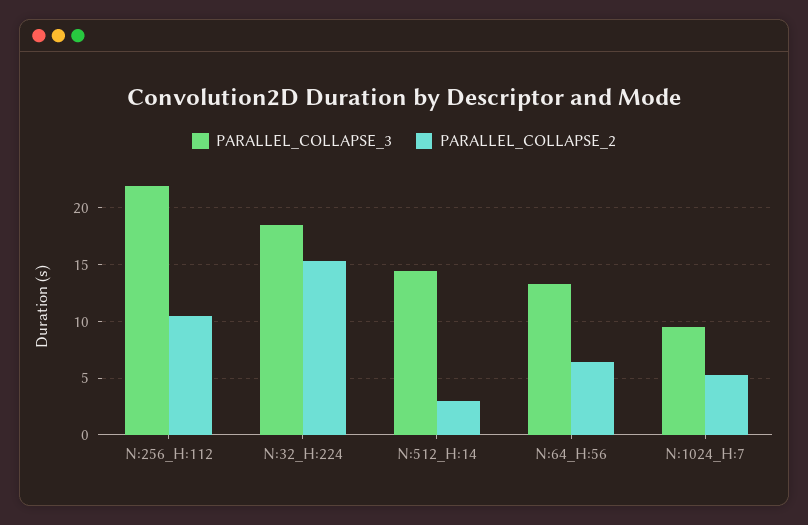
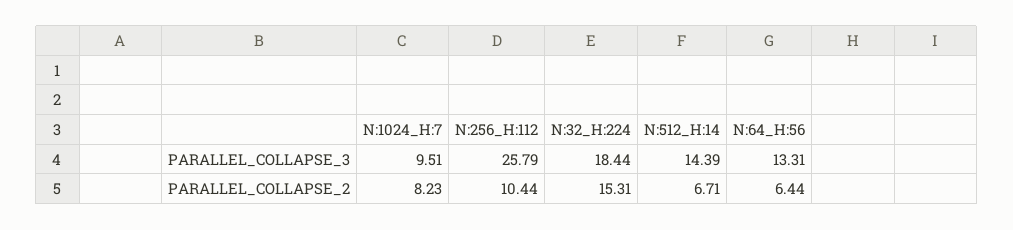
PARALLEL_COLLAPSE_3, N:256_H:112: 22 -> 25.79
PARALLEL_COLLAPSE_2, N:512_H:14: 3 -> 6.71
PARALLEL_COLLAPSE_2, N:1024_H:7: 5 -> 8.23

